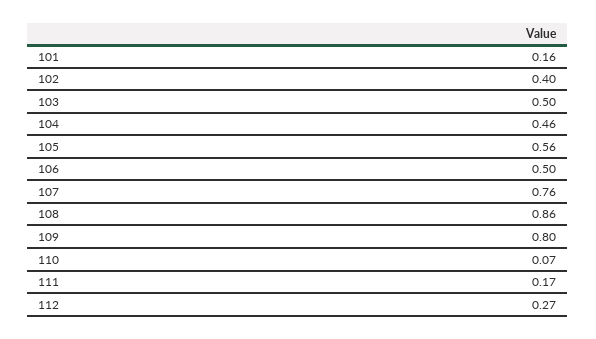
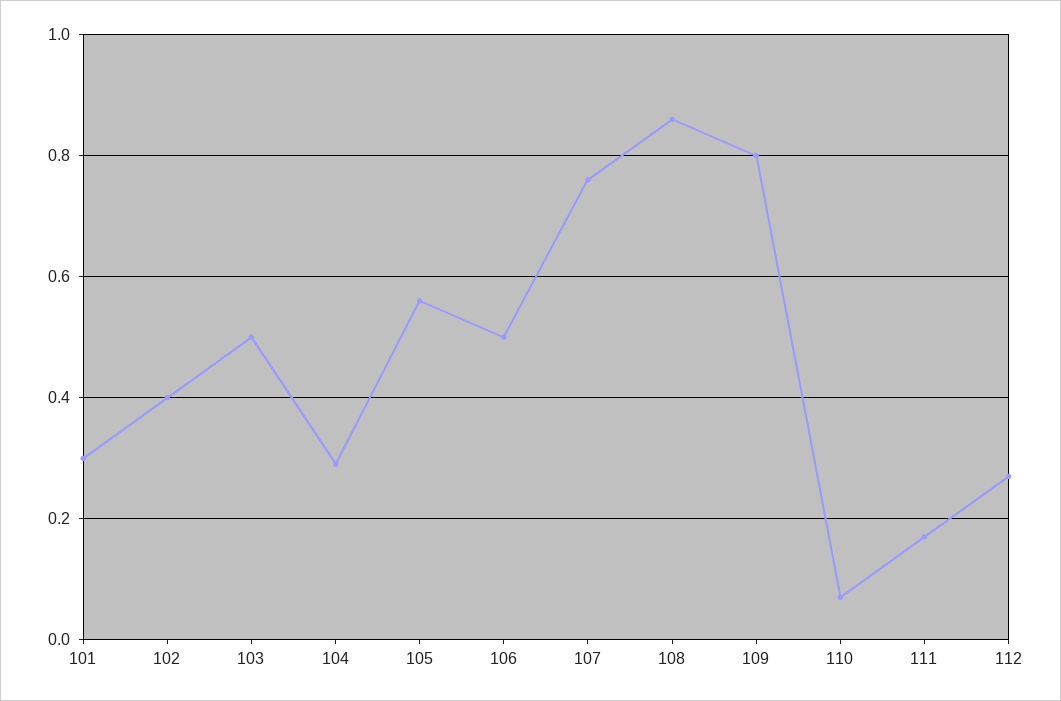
101: 0.16 -> 0.3
104: 0.46 -> 0.3

